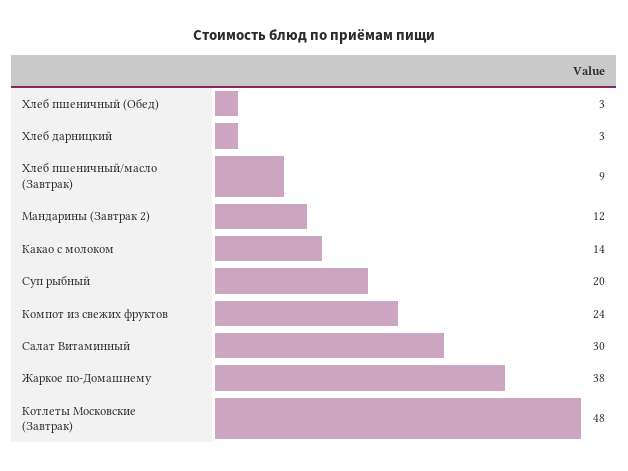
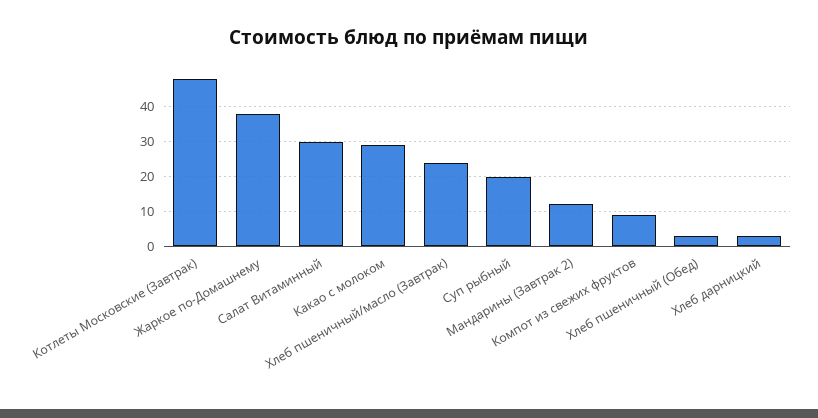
Хлеб пшеничный/масло (Завтрак): 9 -> 25
Какао с молоком: 14 -> 30
Компот из свежих фруктов: 24 -> 10

